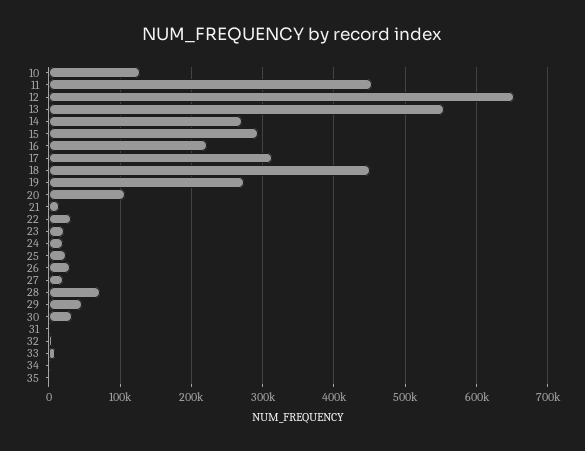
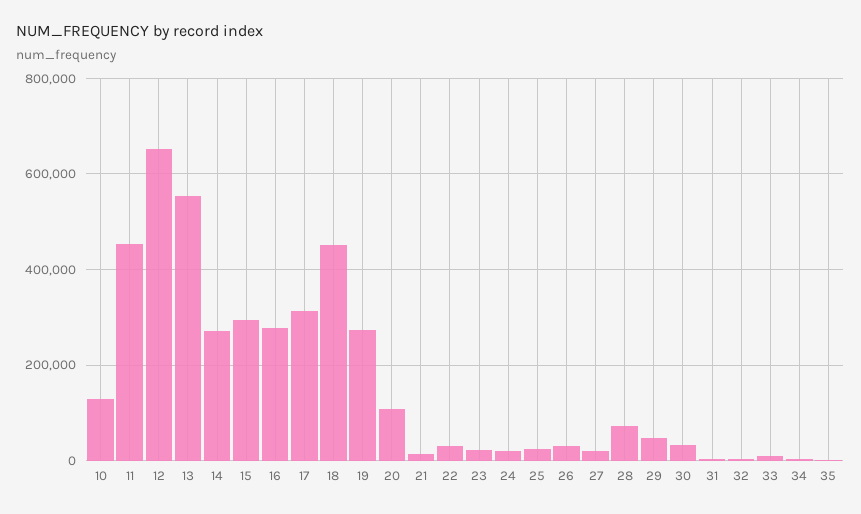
16: 220000 -> 280000

